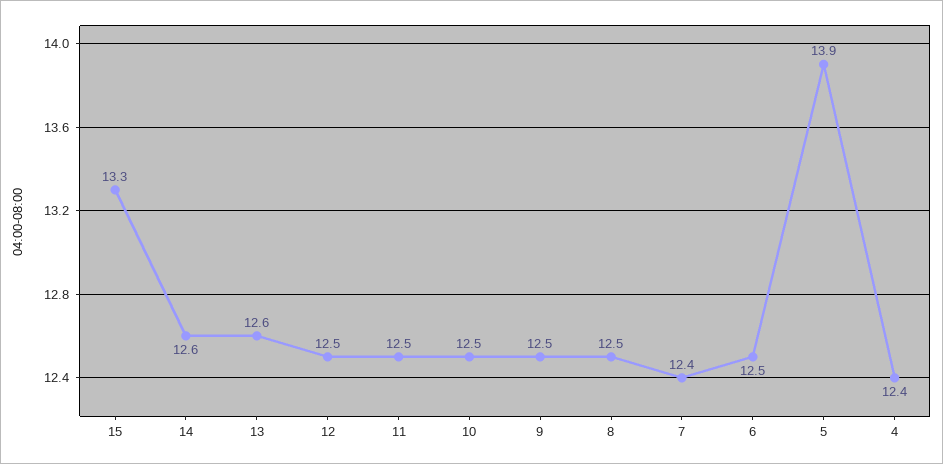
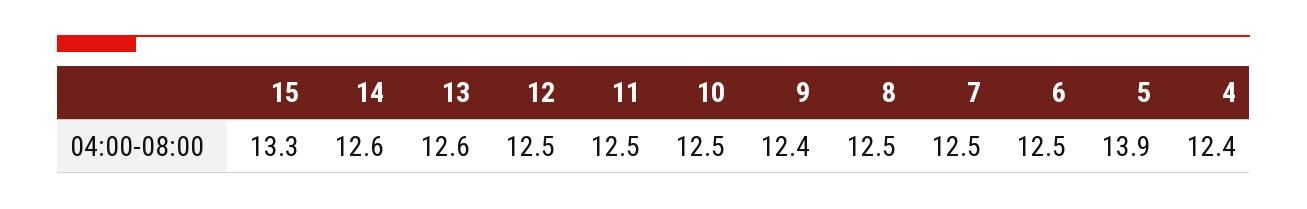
9: 12.5 -> 12.4
7: 12.4 -> 12.5

